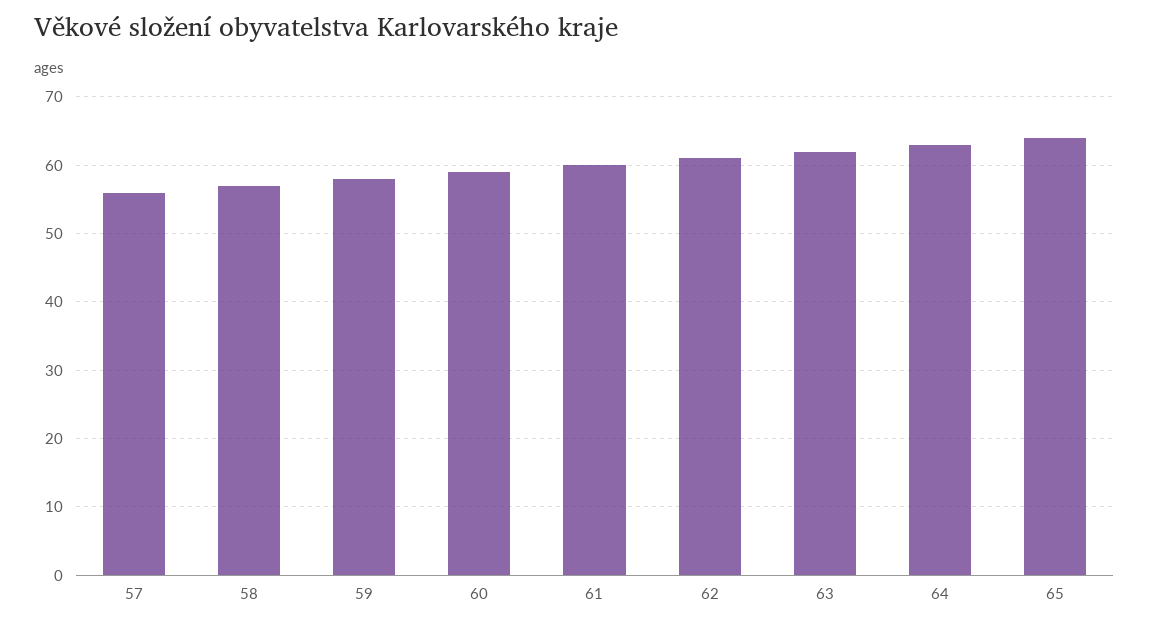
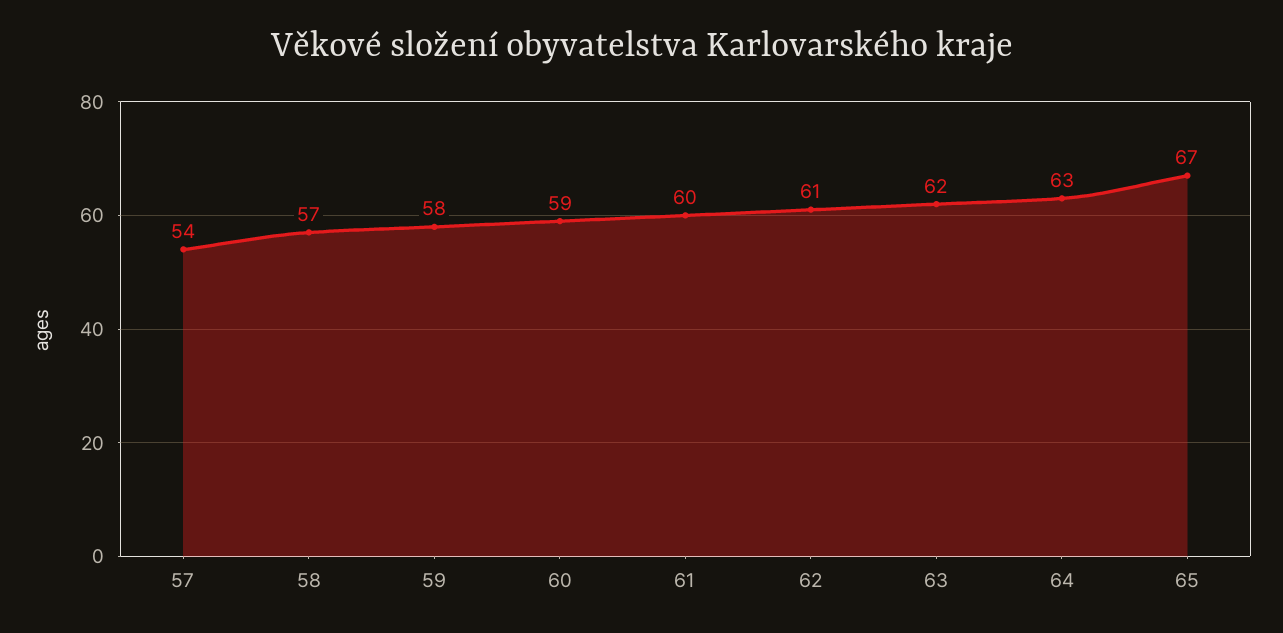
57: 56 -> 54
65: 64 -> 67

